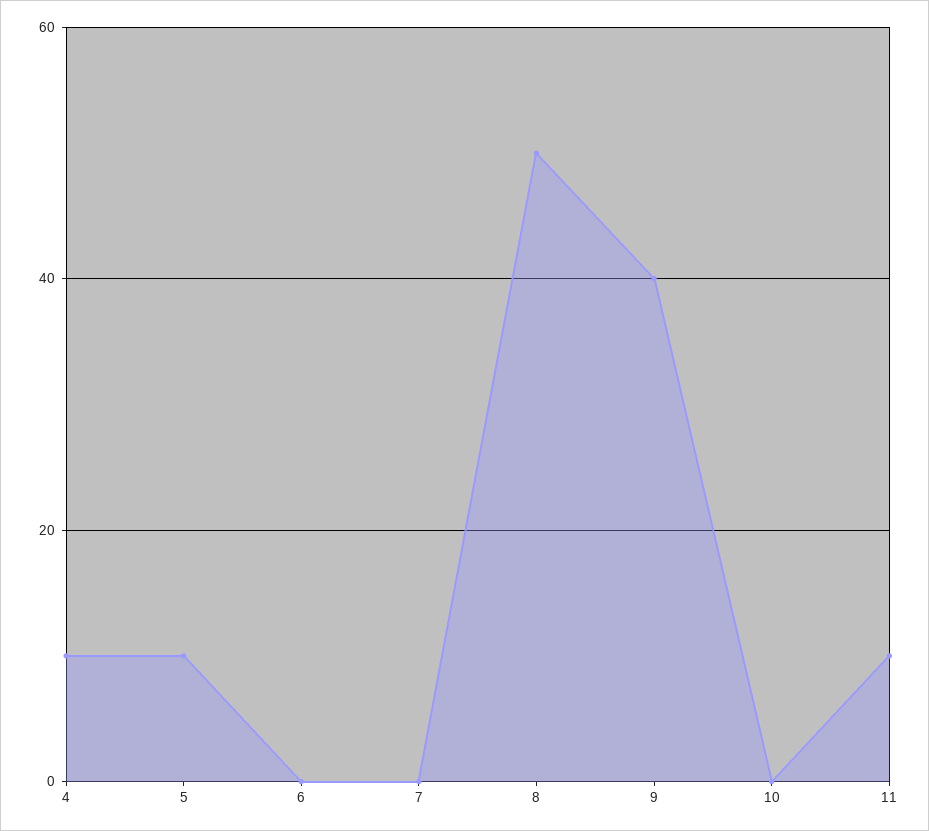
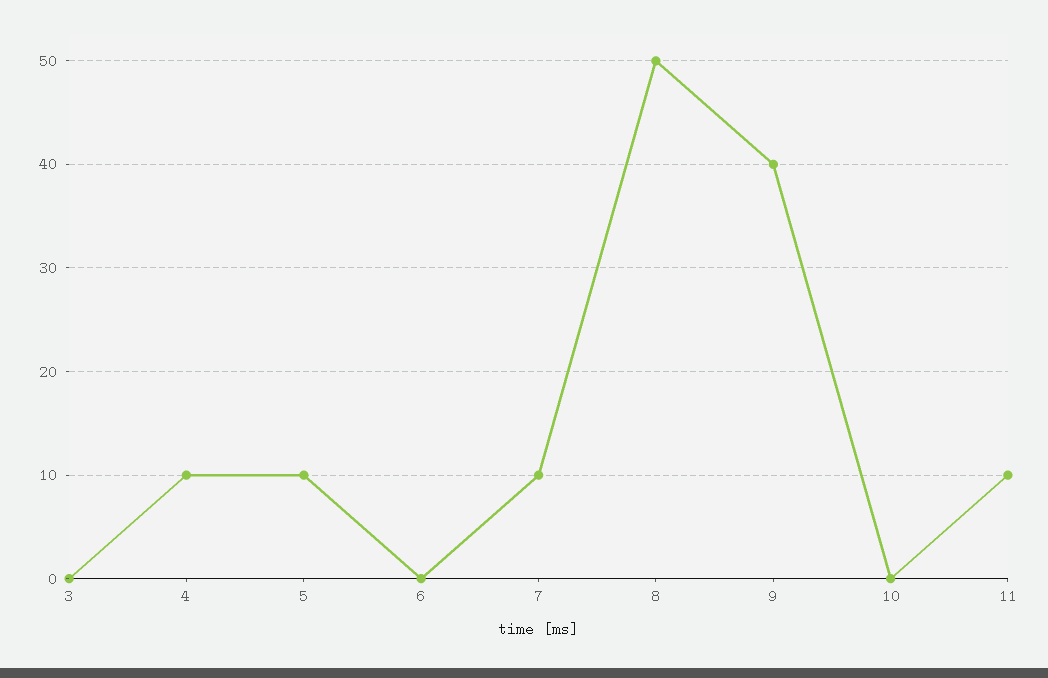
7: 0 -> 10
3: none -> 0

